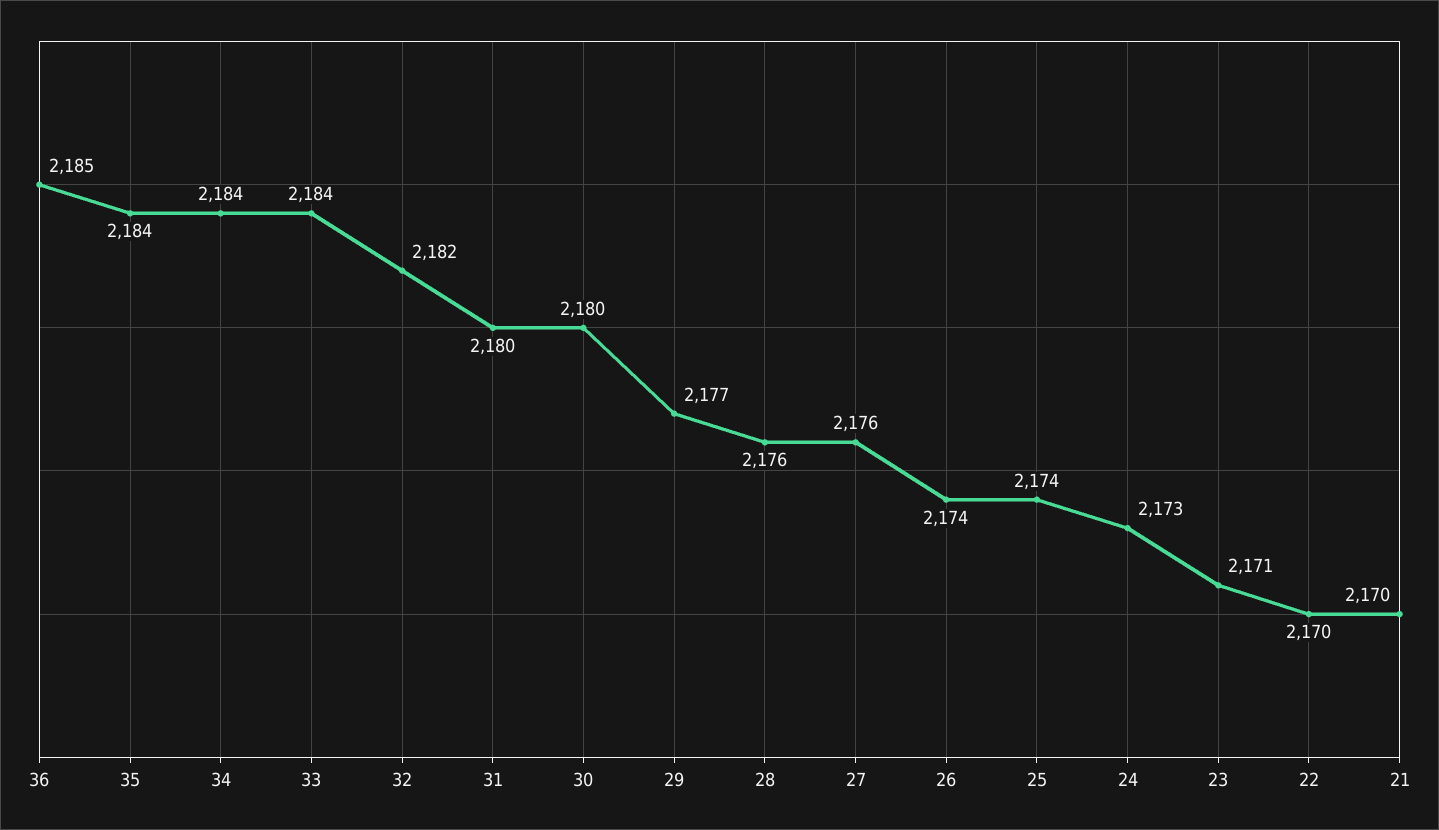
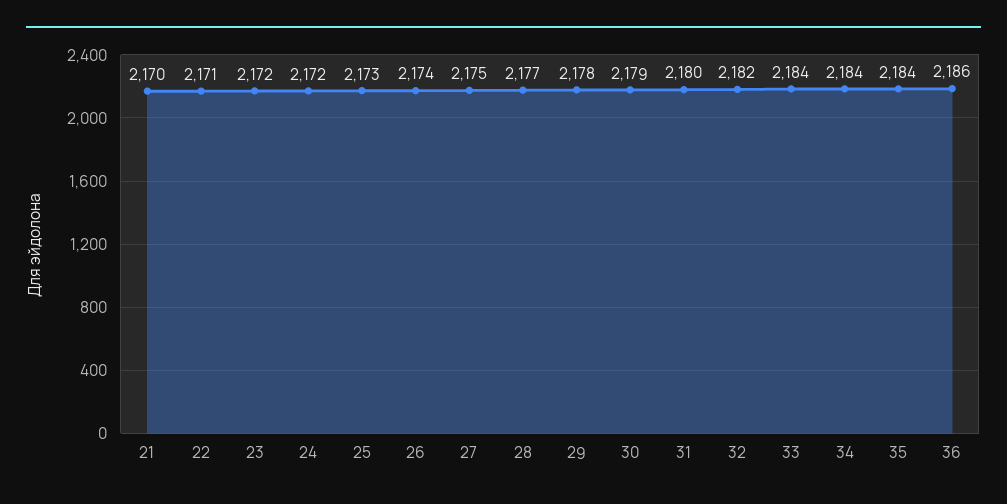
36: 2185 -> 2186
30: 2180 -> 2179
29: 2177 -> 2178
28: 2176 -> 2177
27: 2176 -> 2175
25: 2174 -> 2173
24: 2173 -> 2172
23: 2171 -> 2172
22: 2170 -> 2171

